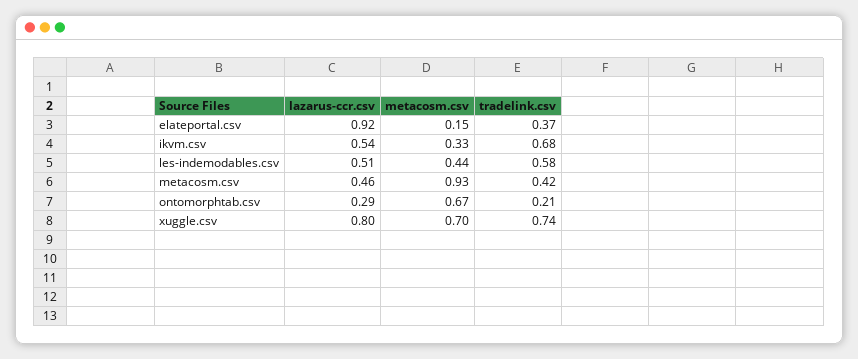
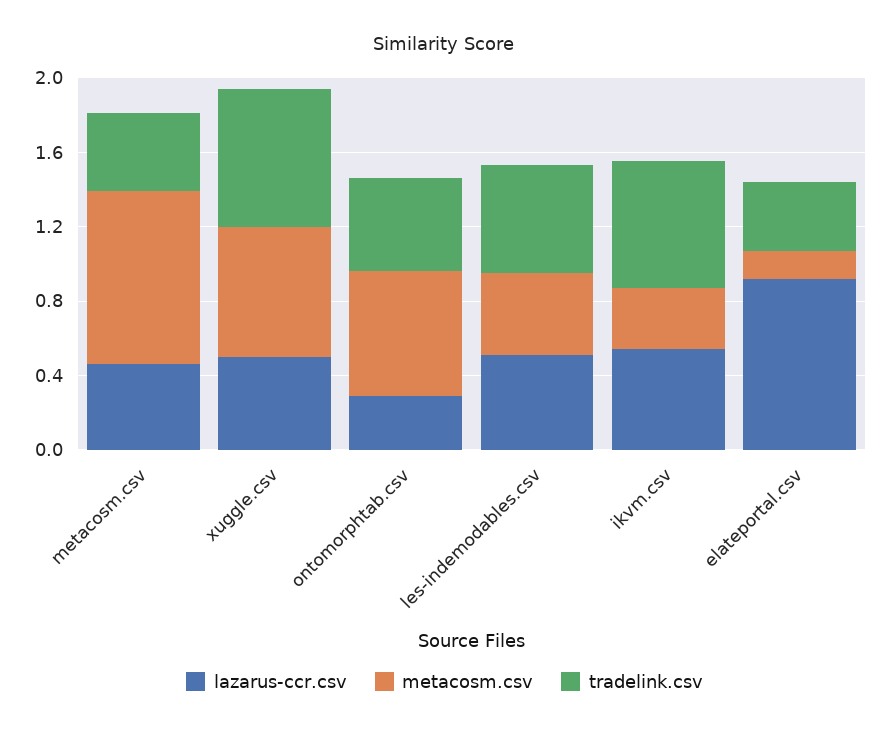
tradelink.csv, ontomorphtab.csv: 0.21 -> 0.5
lazarus-ccr.csv, xuggle.csv: 0.8 -> 0.5

